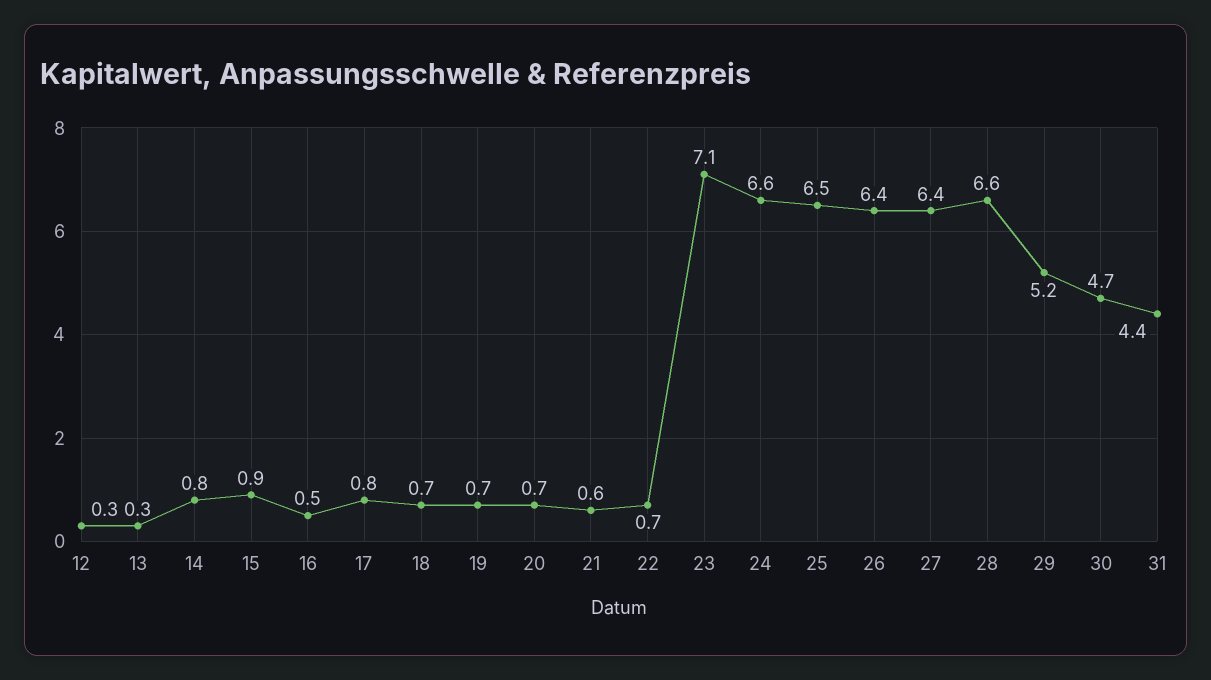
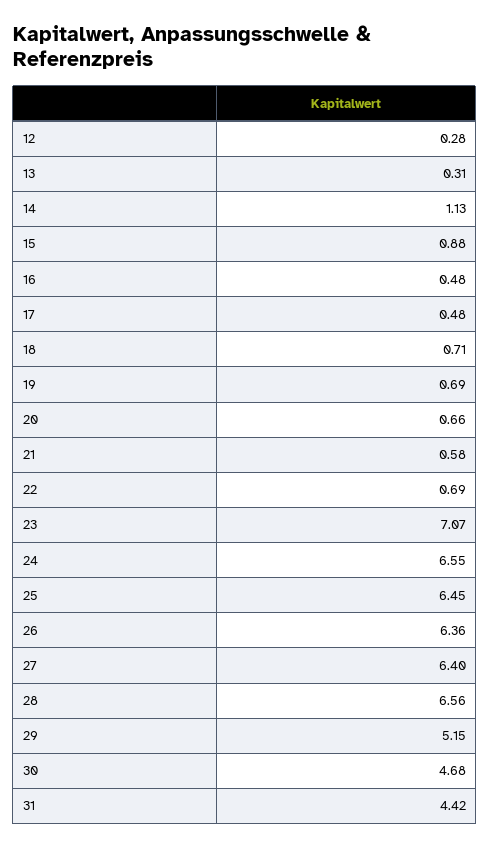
14: 0.8 -> 1.13
17: 0.8 -> 0.48

